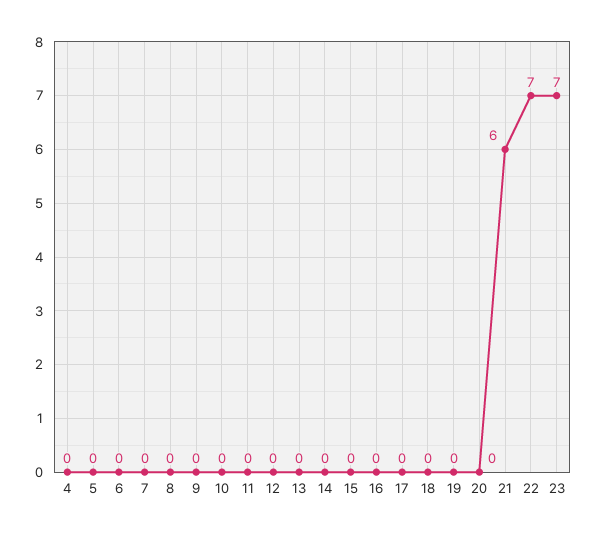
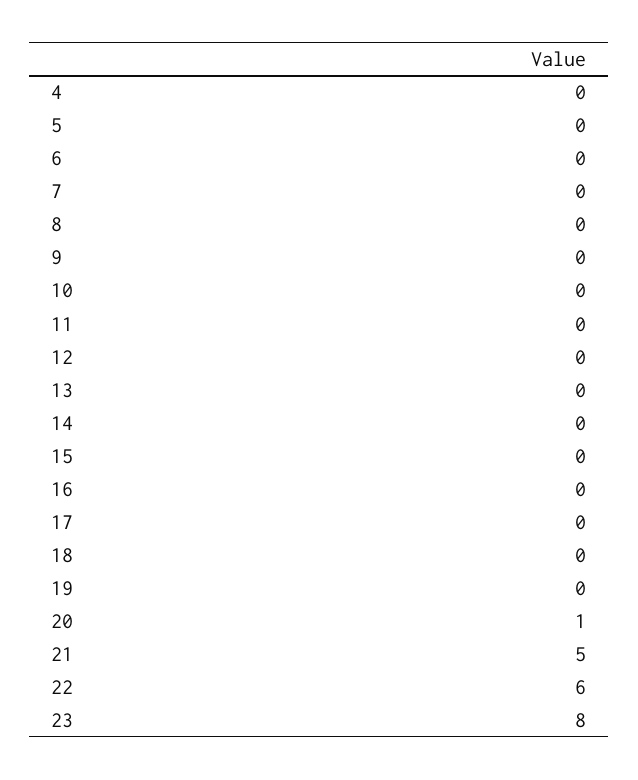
20: 0 -> 1
21: 6 -> 5
22: 7 -> 6
23: 7 -> 8

